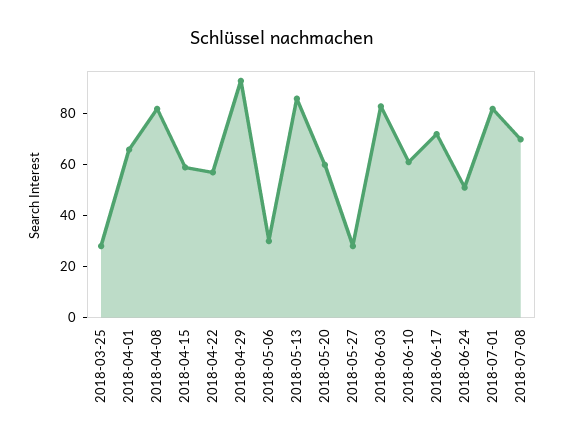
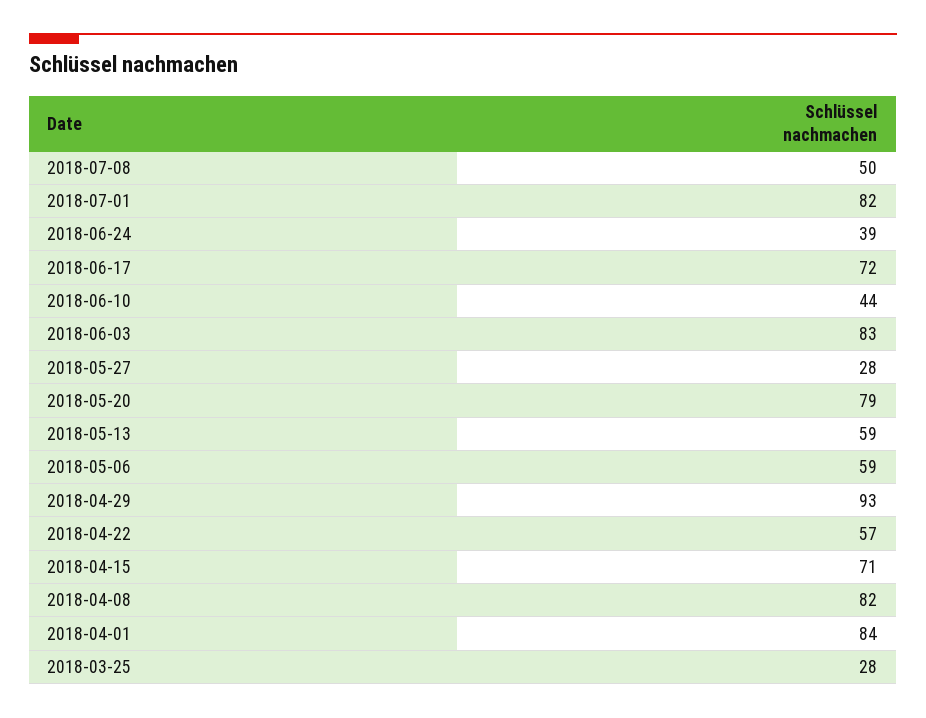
2018-04-01: 65 -> 84
2018-04-15: 60 -> 71
2018-05-06: 30 -> 59
2018-05-13: 85 -> 59
2018-05-20: 60 -> 79
2018-06-10: 60 -> 44
2018-06-24: 50 -> 39
2018-07-08: 70 -> 50

